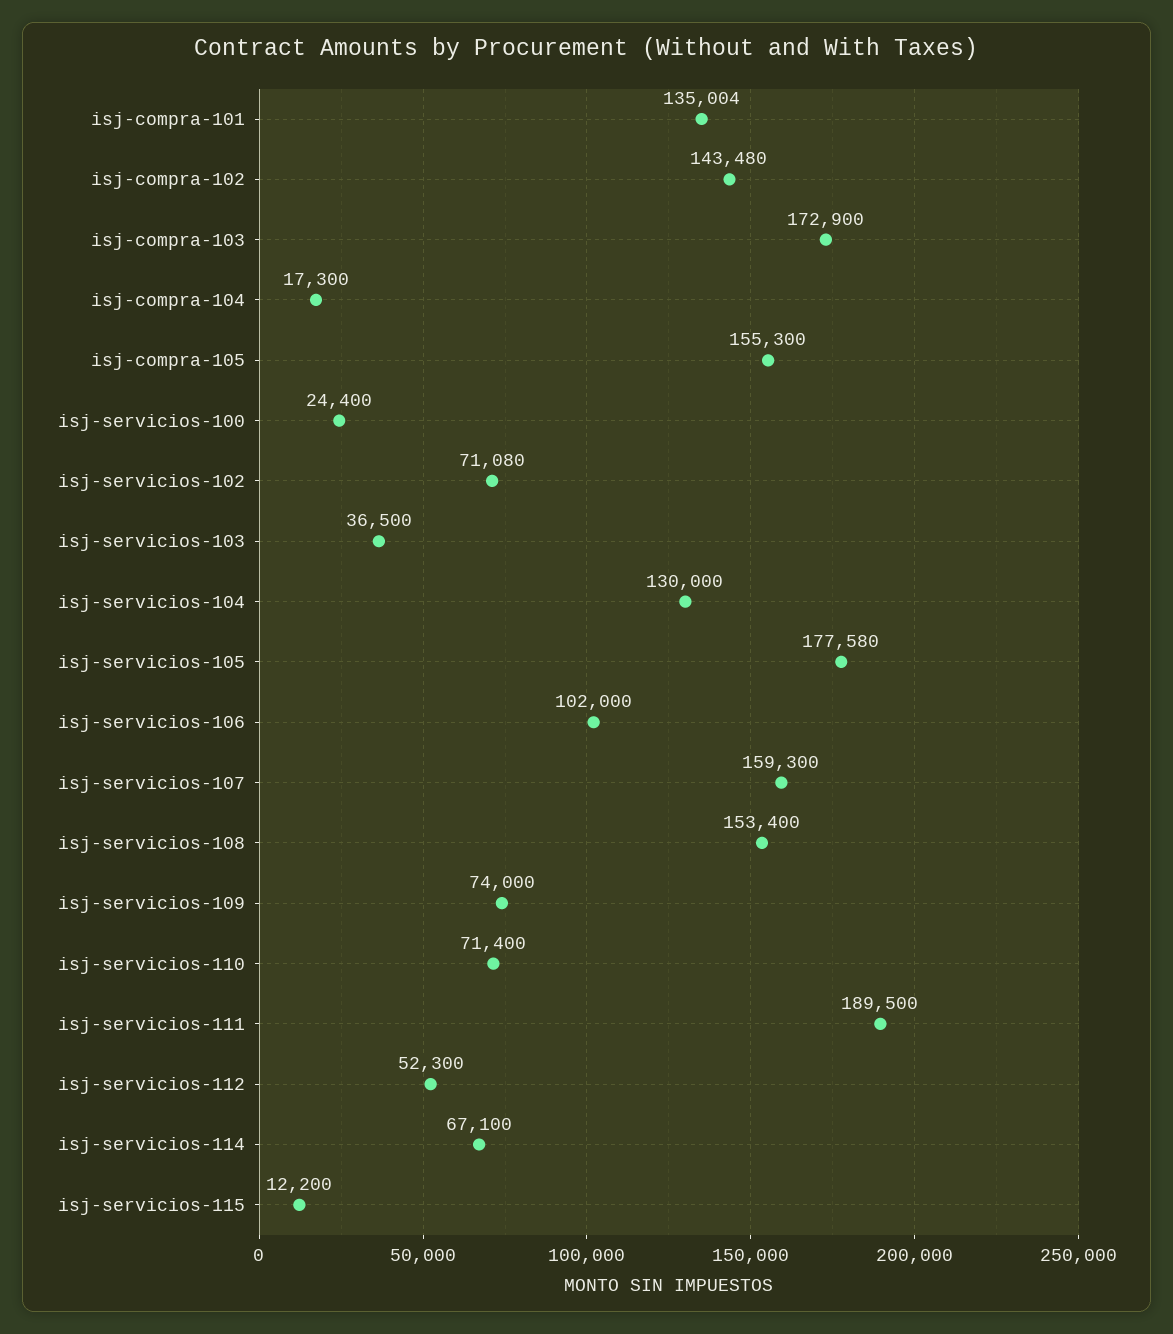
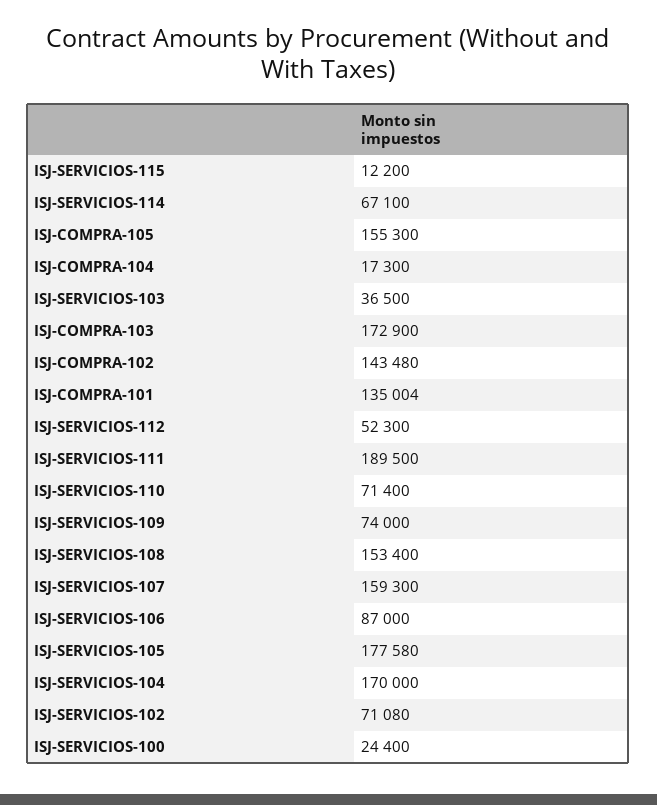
isj-servicios-104: 130000 -> 170000
isj-servicios-106: 102000 -> 87000

